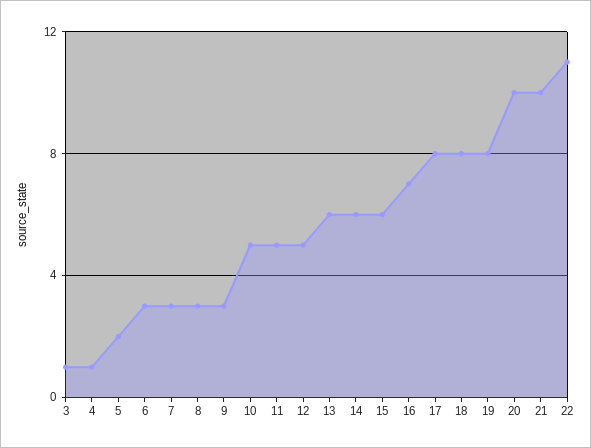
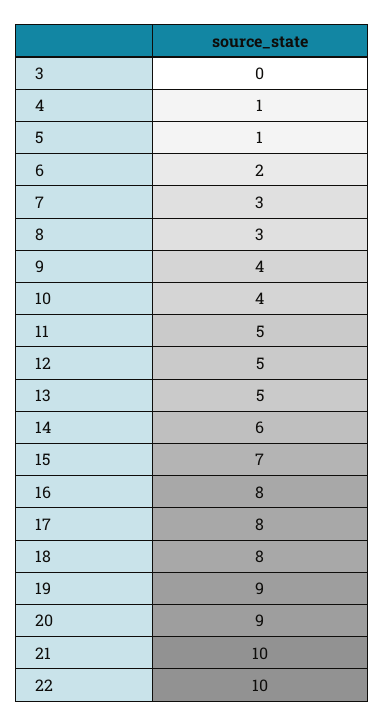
3: 1 -> 0
5: 2 -> 1
6: 3 -> 2
9: 3 -> 4
10: 5 -> 4
13: 6 -> 5
15: 6 -> 7
16: 7 -> 8
19: 8 -> 9
20: 10 -> 9
22: 11 -> 10

